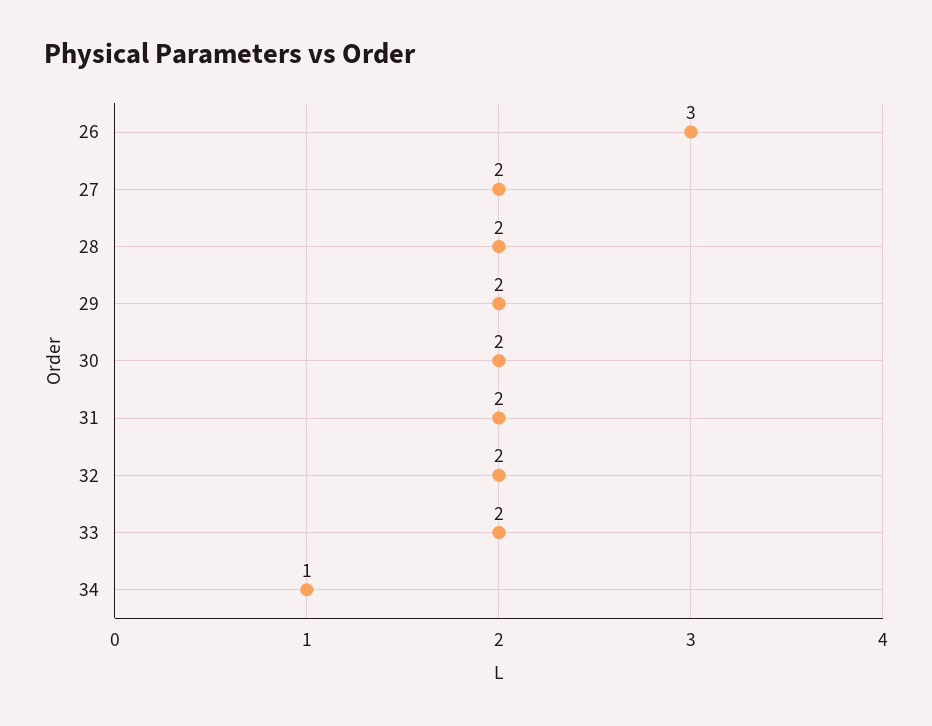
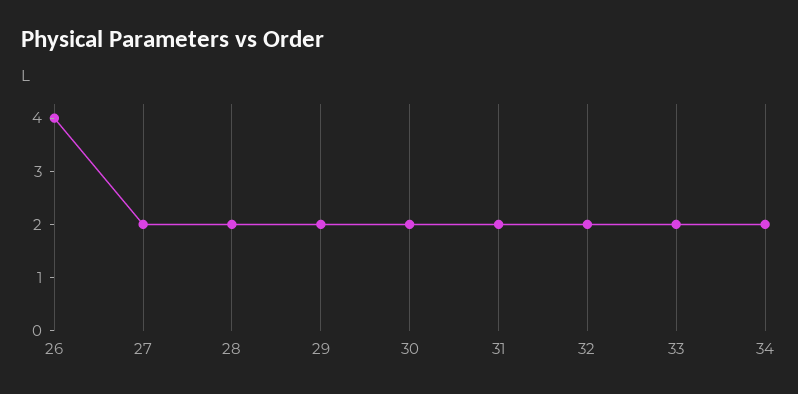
26: 3 -> 4
34: 1 -> 2

